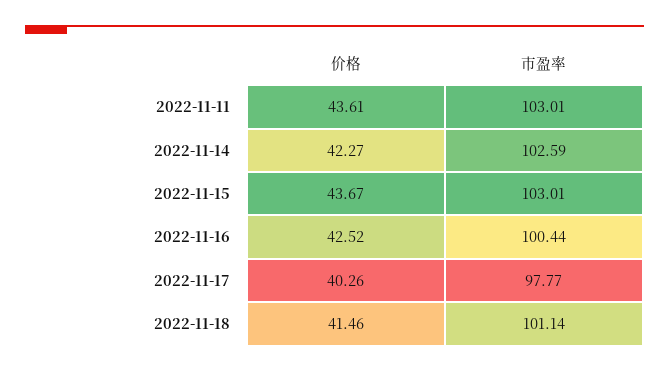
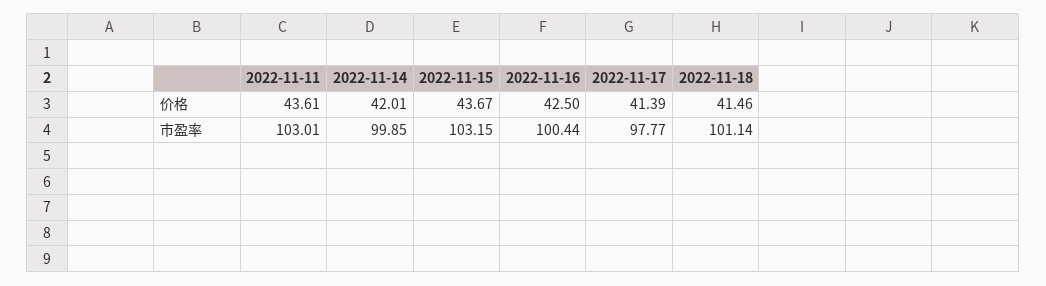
价格, 2022-11-14: 42.27 -> 42.01
市盈率, 2022-11-14: 102.59 -> 99.85
市盈率, 2022-11-15: 103.01 -> 103.15
价格, 2022-11-16: 42.52 -> 42.5
价格, 2022-11-17: 40.26 -> 41.39

